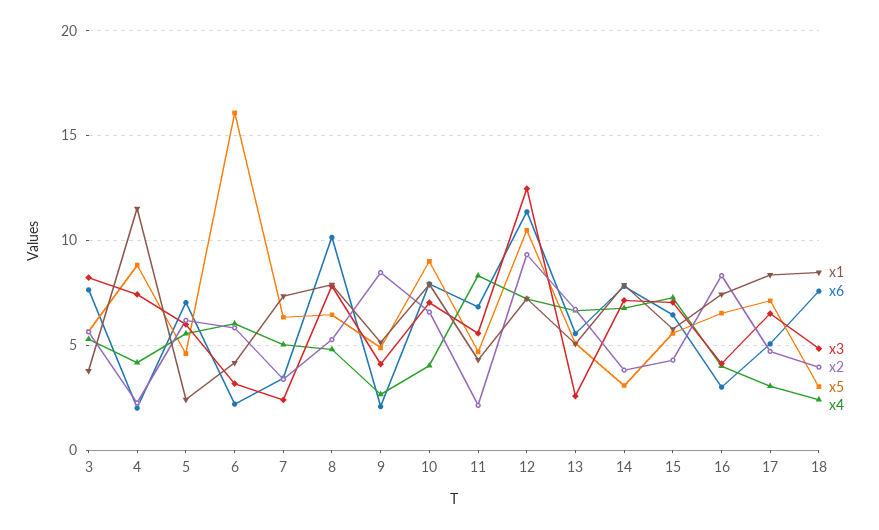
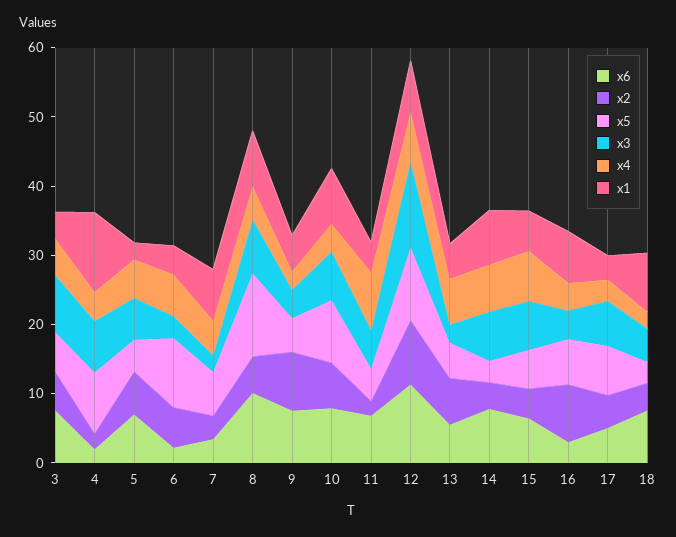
x5, 6: 16 -> 10
x5, 8: 6.5 -> 12
x6, 9: 2 -> 8
x1, 17: 8.5 -> 4

